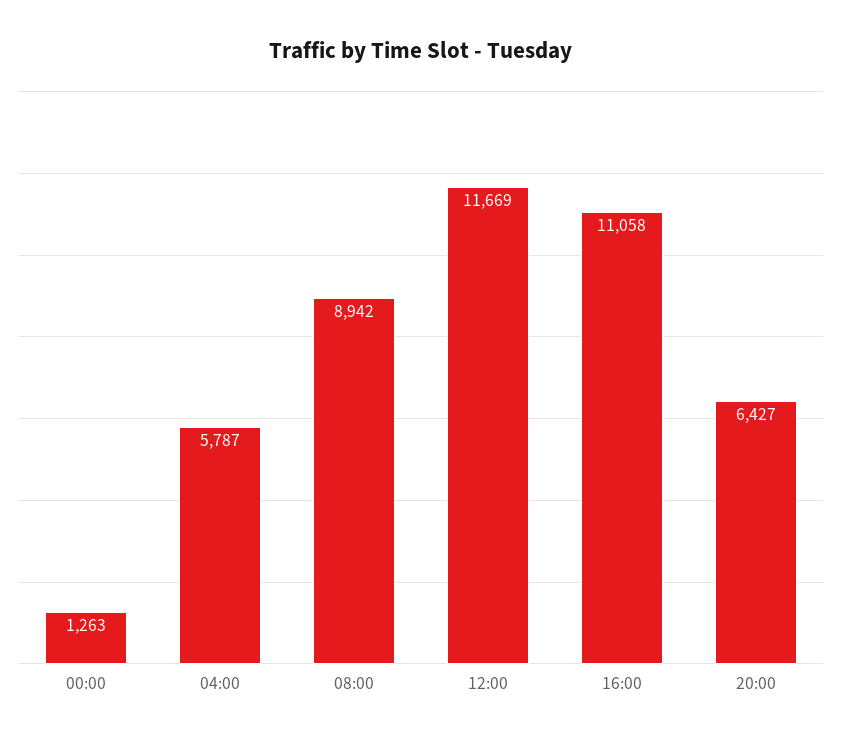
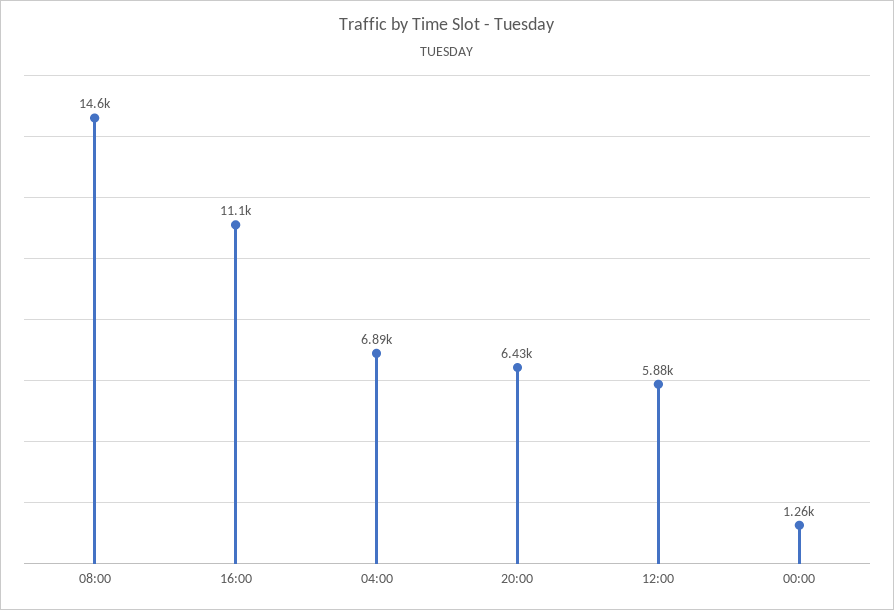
04:00: 5787 -> 6890
08:00: 8942 -> 14600
12:00: 11669 -> 5880

